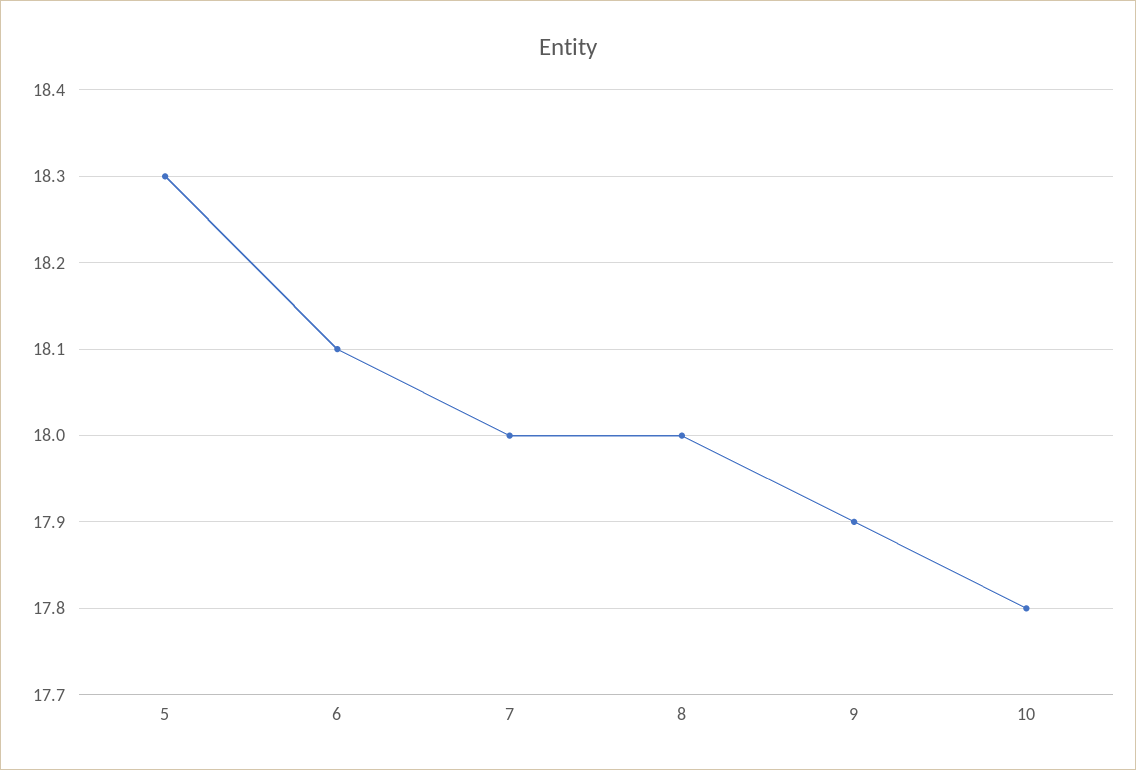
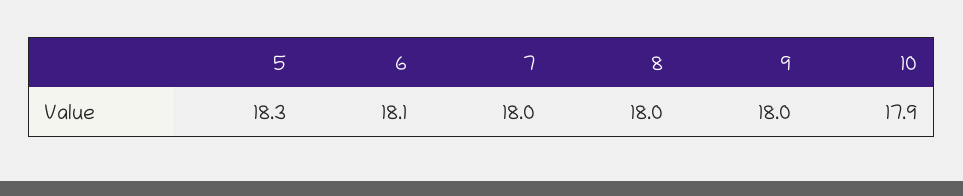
9: 17.9 -> 18
10: 17.8 -> 17.9

